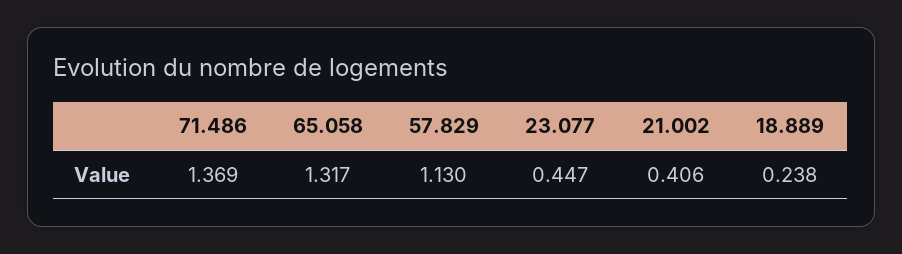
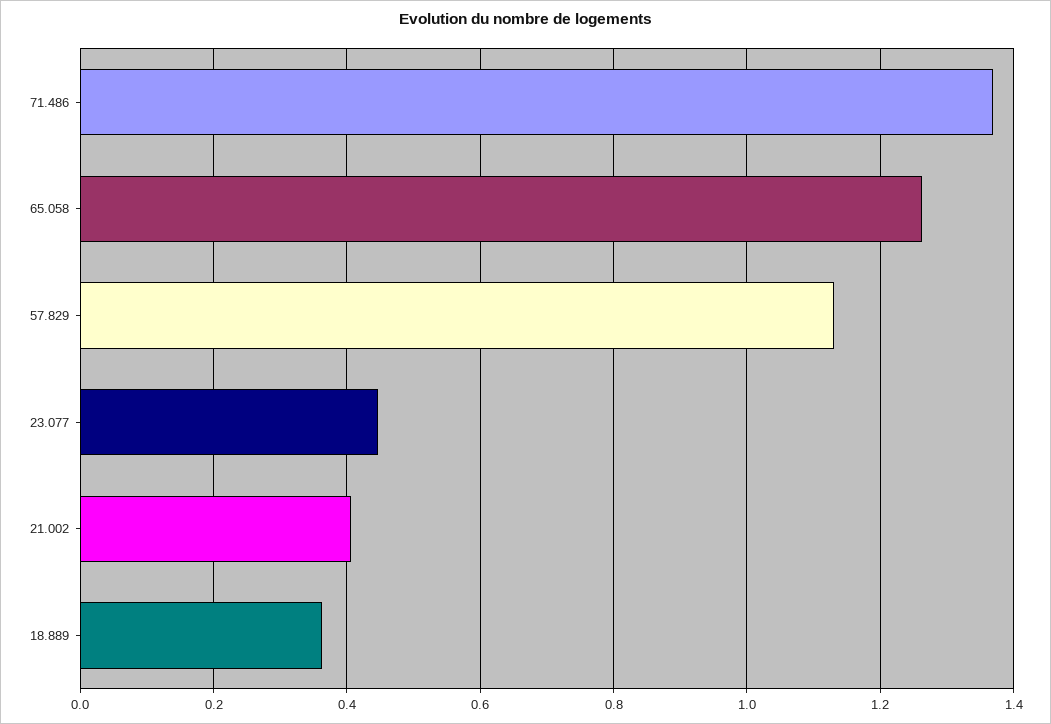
65.058: 1.317 -> 1.26
18.889: 0.238 -> 0.36

